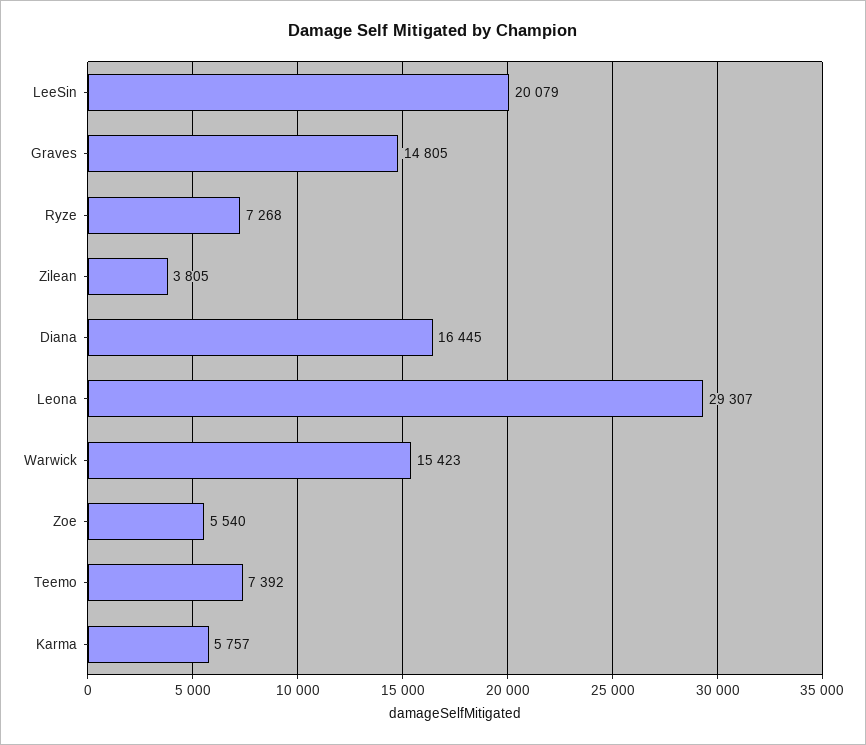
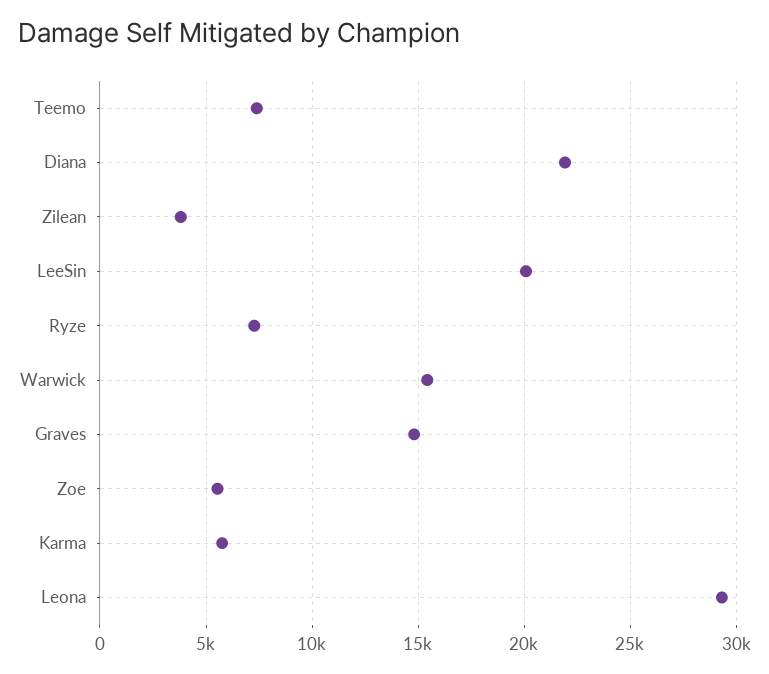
Diana: 16445 -> 22000

